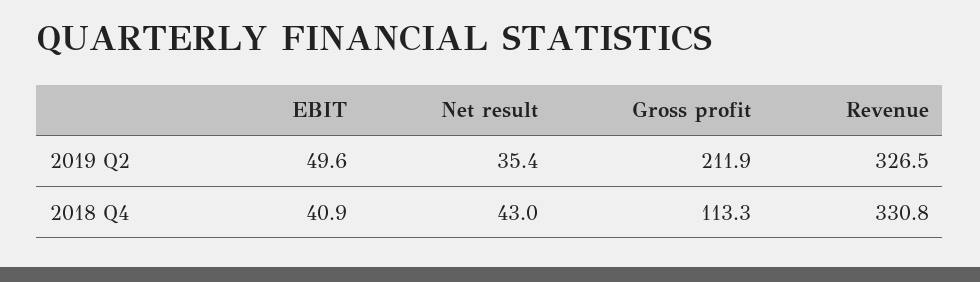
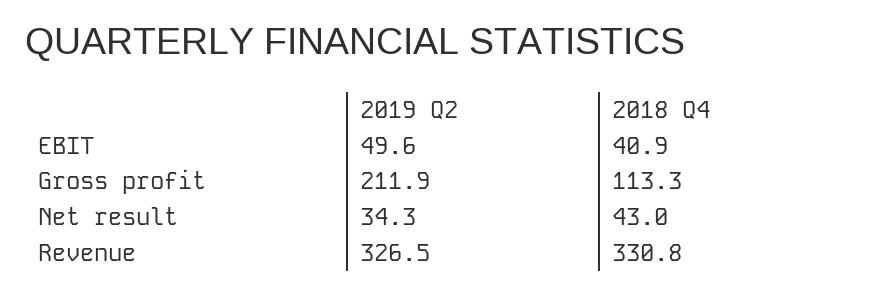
Net result, 2019 Q2: 35.4 -> 34.3

